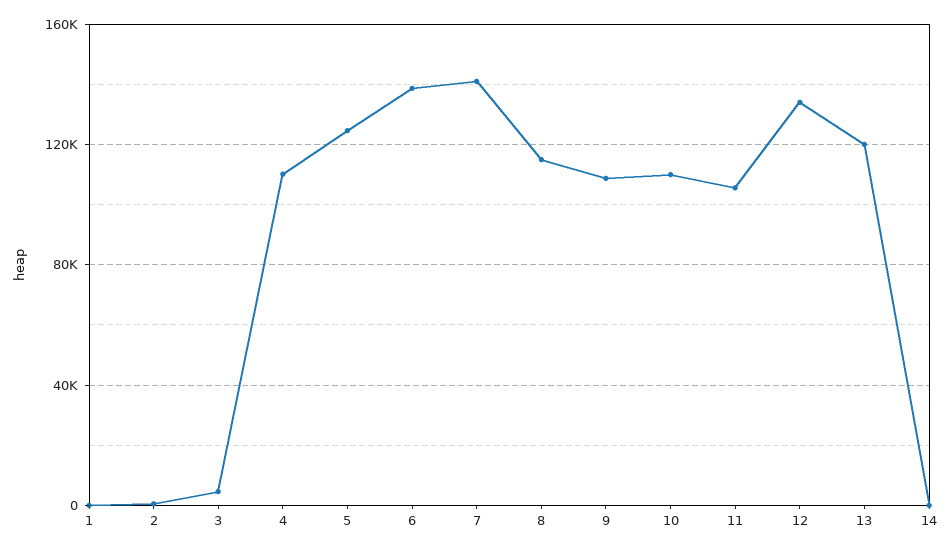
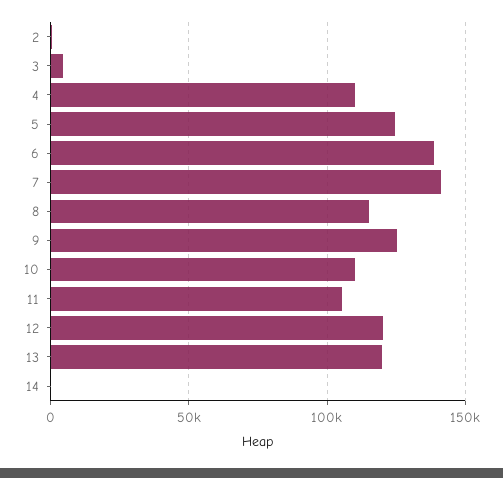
1: 0 -> none
9: 110000 -> 125000
12: 135000 -> 120000

